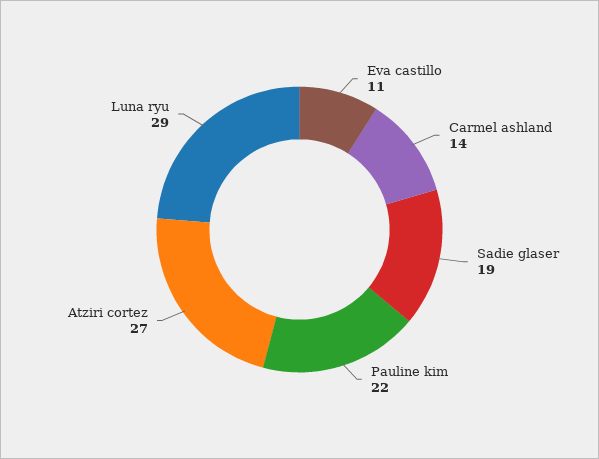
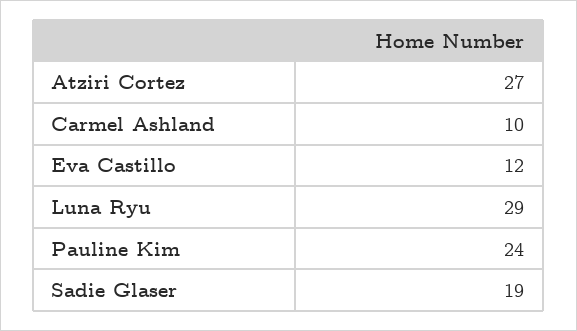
Eva castillo: 11 -> 12
Carmel ashland: 14 -> 10
Pauline kim: 22 -> 24

